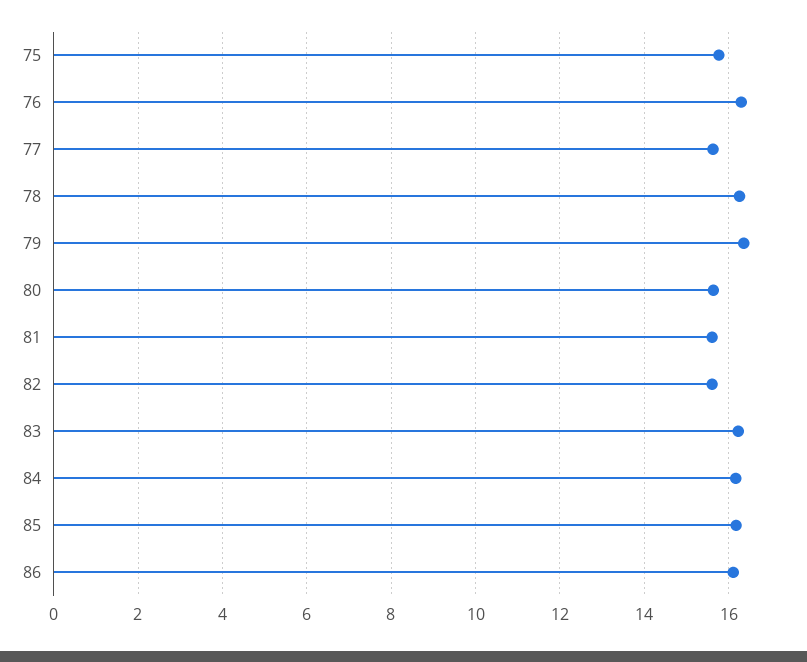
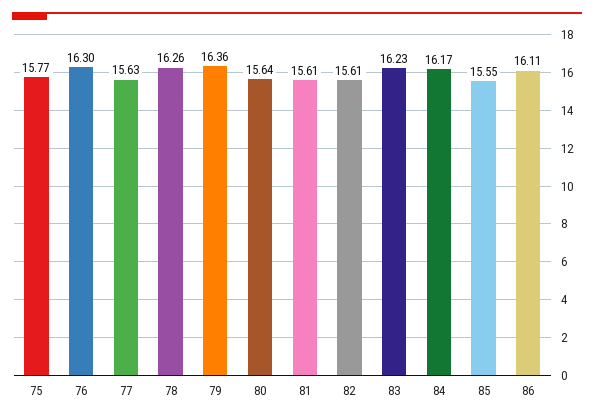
85: 16.2 -> 15.55

